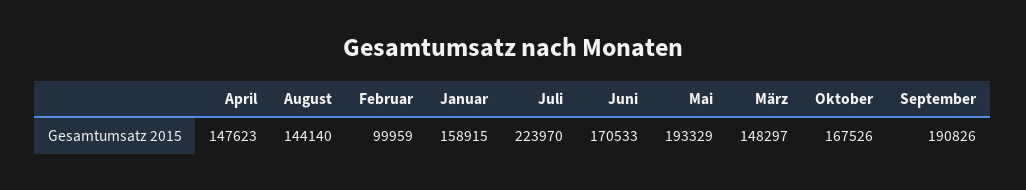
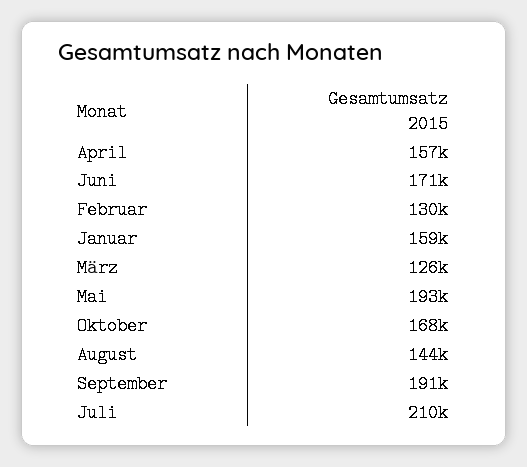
April: 147623 -> 157000
Februar: 99959 -> 130000
Juli: 223970 -> 210000
März: 148297 -> 126000

